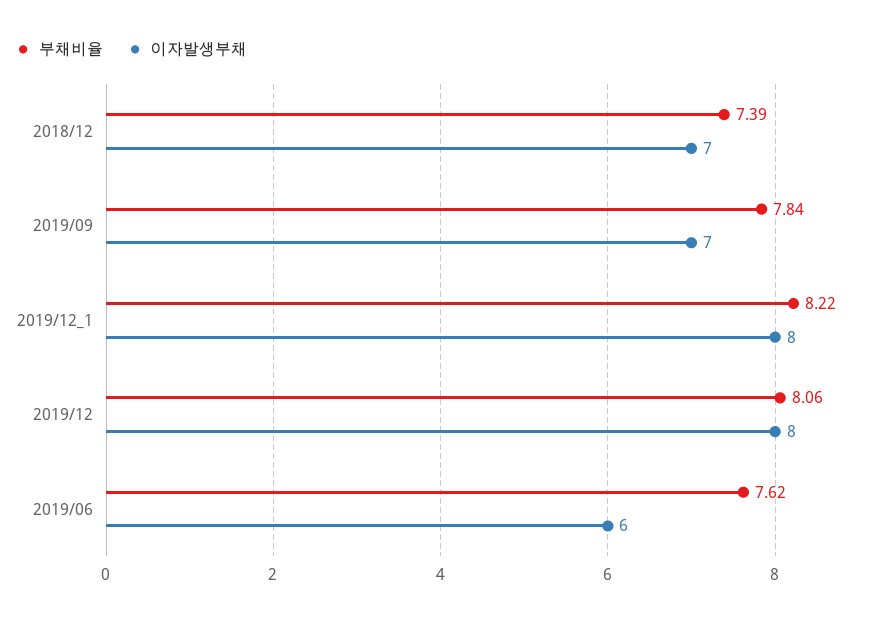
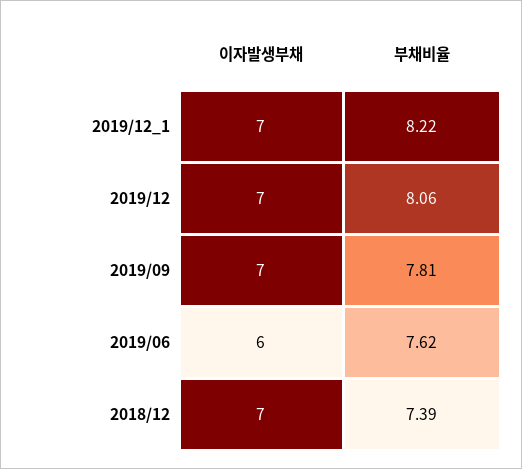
부채비율, 2019/09: 7.84 -> 7.81
이자발생부채, 2019/12_1: 8 -> 7
이자발생부채, 2019/12: 8 -> 7

